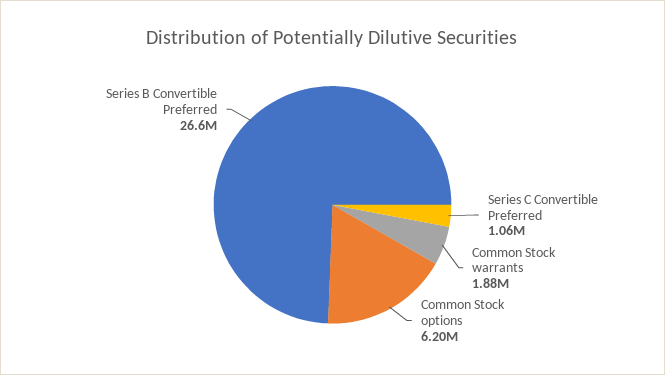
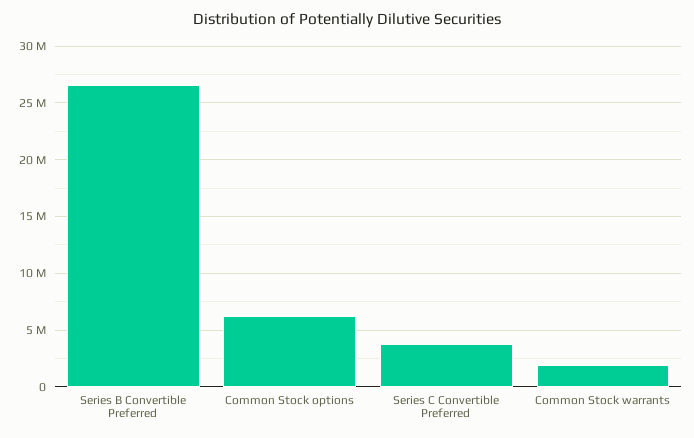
Series C Convertible Preferred: 1060000 -> 4000000

